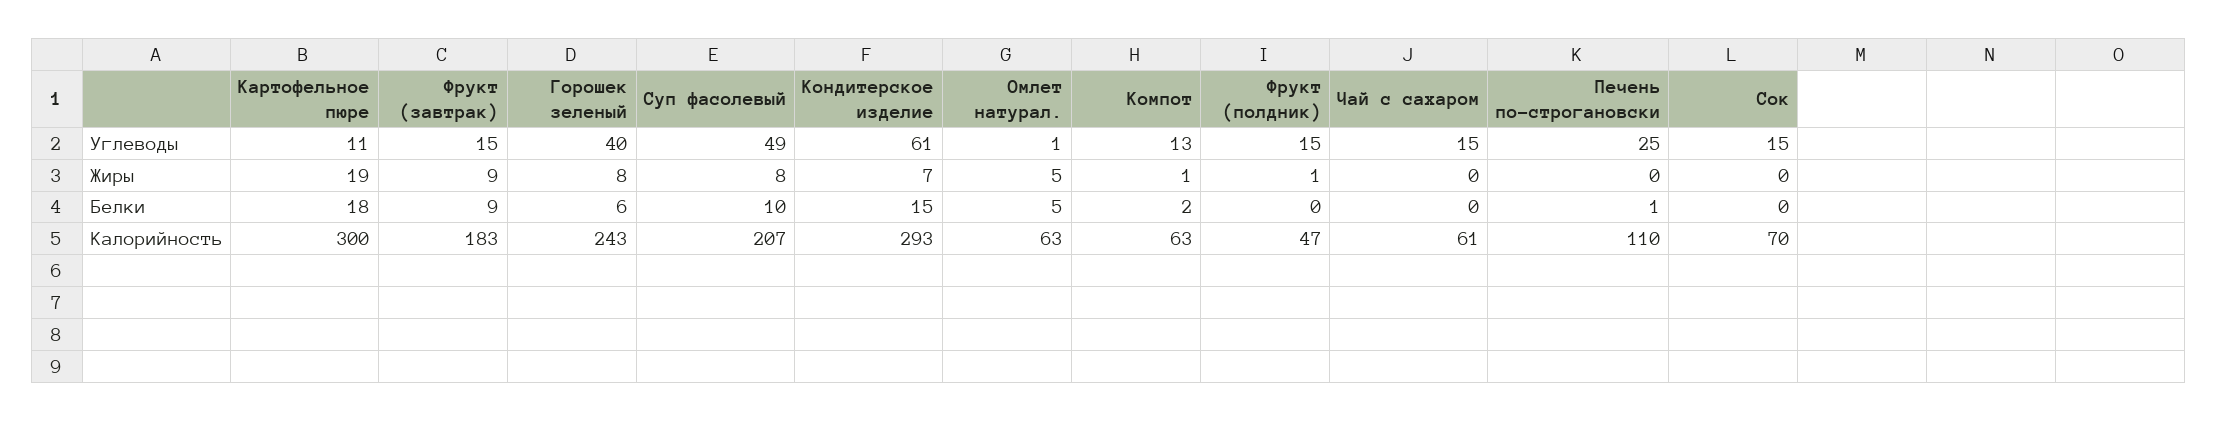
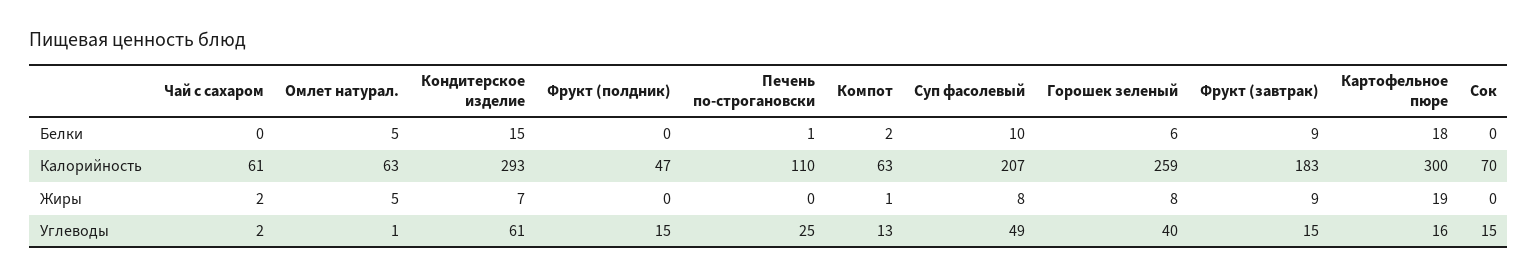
Картофельное пюре, Углеводы: 11 -> 16
Чай с сахаром, Углеводы: 15 -> 2
Фрукт (полдник), Жиры: 1 -> 0
Чай с сахаром, Жиры: 0 -> 2
Горошек зеленый, Калорийность: 243 -> 259

